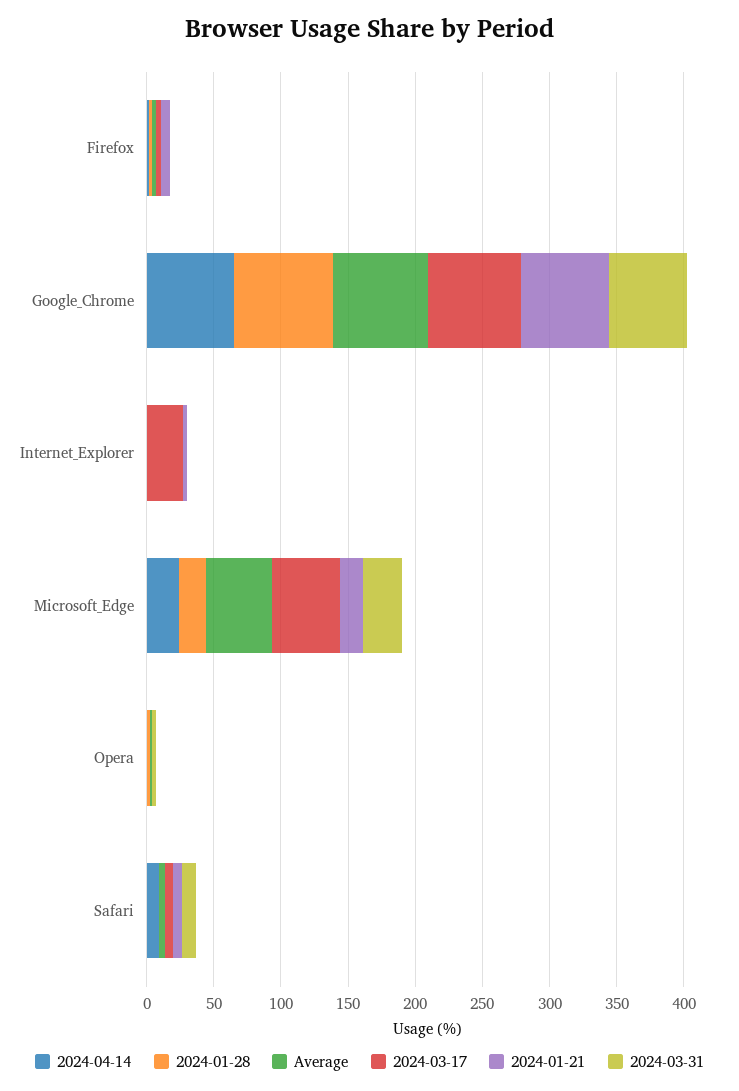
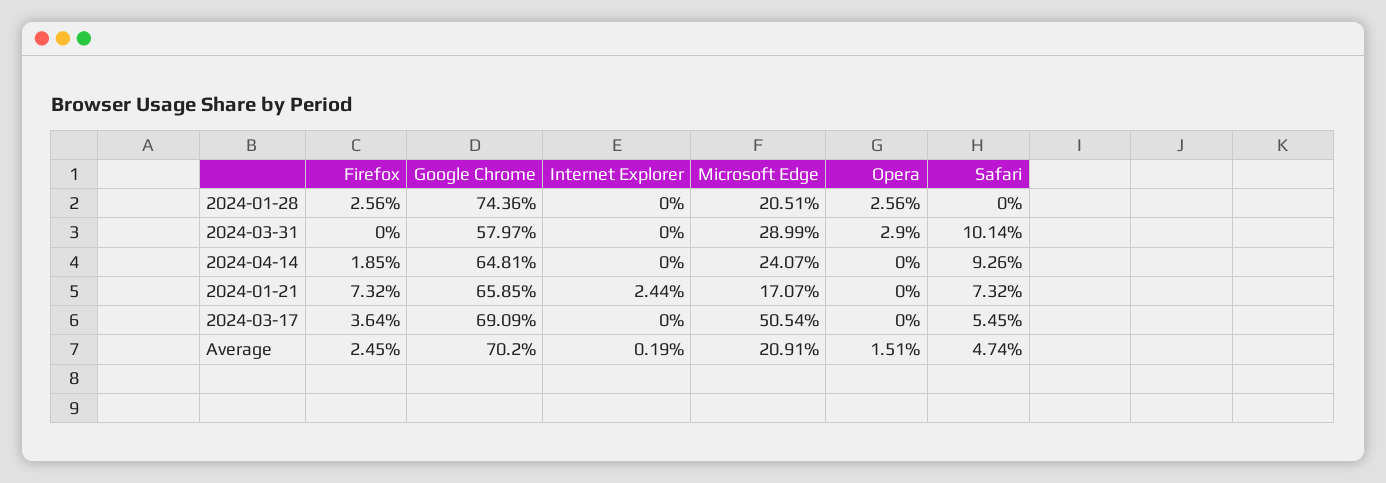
2024-03-17, Internet_Explorer: 30 -> 0
Average, Microsoft_Edge: 50 -> 20.91

